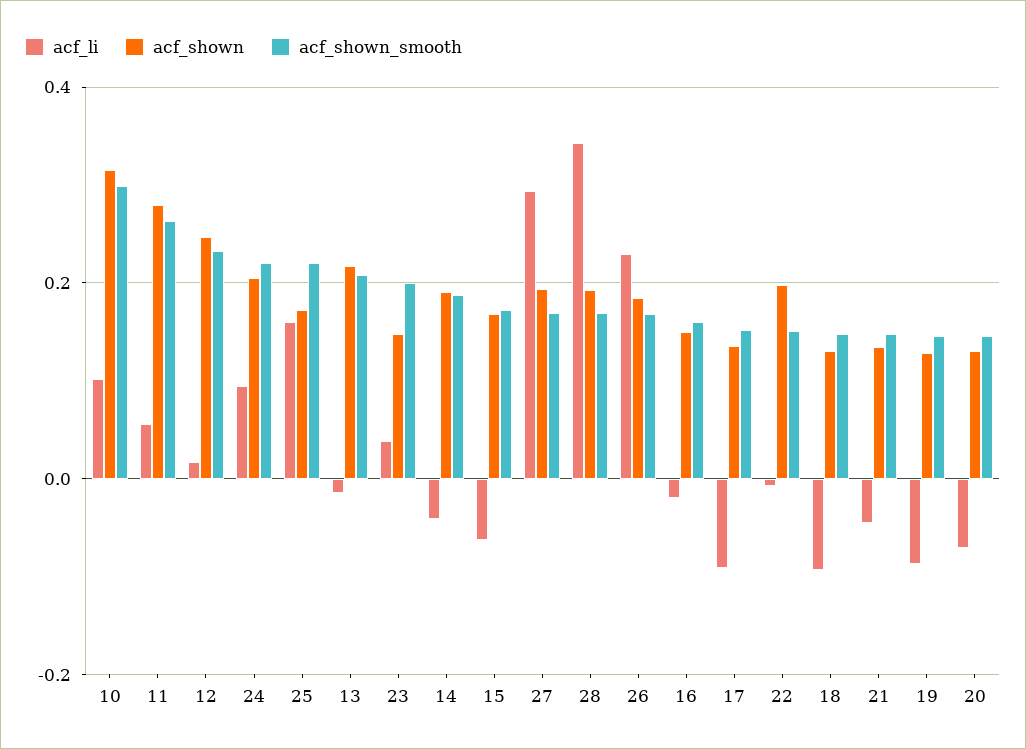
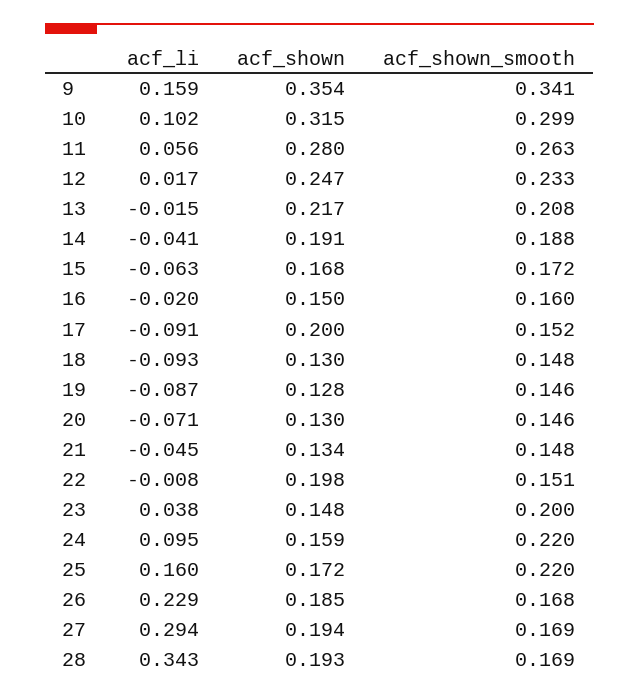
acf_shown, 24: 0.2 -> 0.159
acf_shown, 17: 0.14 -> 0.2
acf_li, 9: none -> 0.159
acf_shown, 9: none -> 0.354
acf_shown_smooth, 9: none -> 0.341

